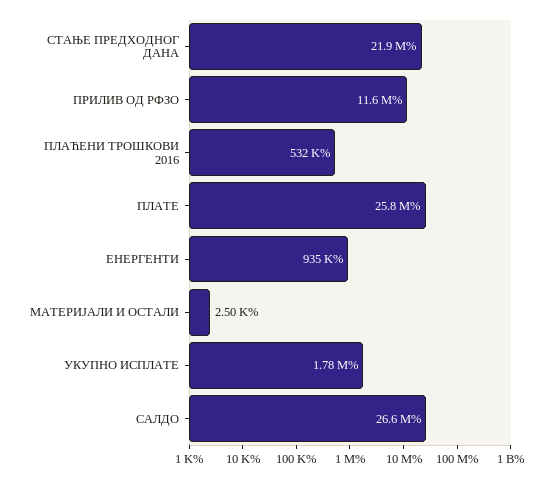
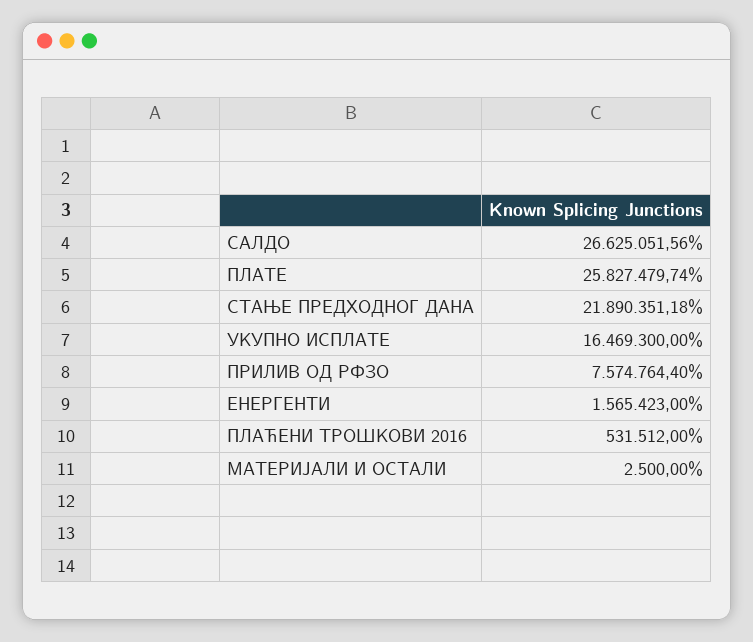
ПРИЛИВ ОД РФЗО: 11600000 -> 7574764.4
ЕНЕРГЕНТИ: 935000 -> 1565423
УКУПНО ИСПЛАТЕ: 1780000 -> 16469300

